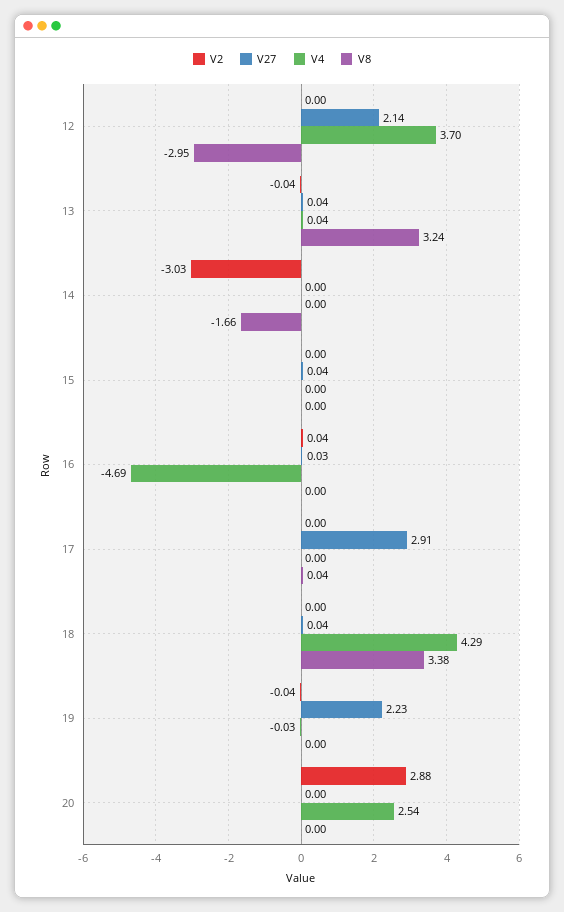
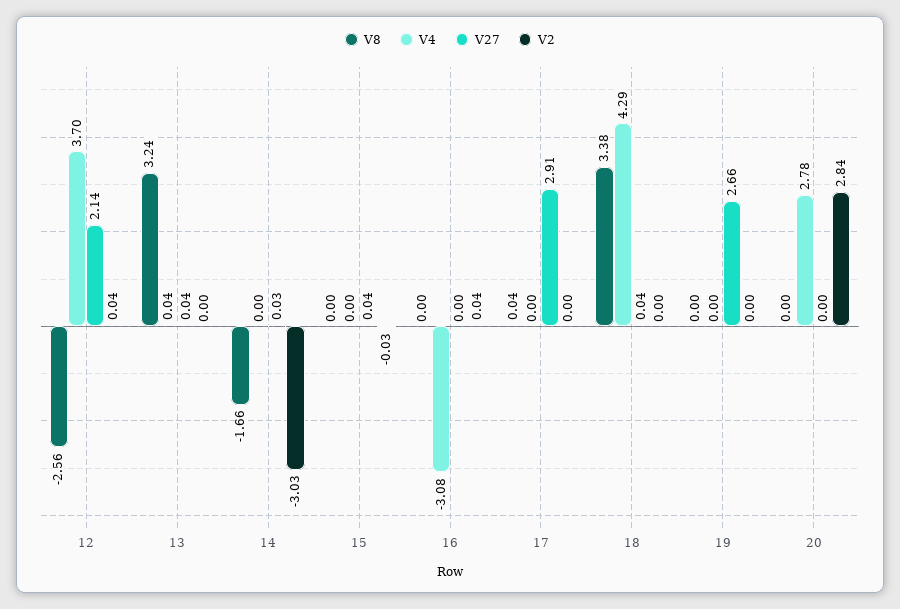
V2, 12: 0 -> 0.04
V8, 12: -2.95 -> -2.56
V2, 13: -0.04 -> 0
V27, 14: 0 -> 0.03
V2, 15: 0 -> -0.03
V27, 16: 0.03 -> 0
V4, 16: -4.69 -> -3.08
V2, 19: -0.04 -> 0
V27, 19: 2.23 -> 2.66
V4, 19: -0.03 -> 0
V2, 20: 2.88 -> 2.84
V4, 20: 2.54 -> 2.78

